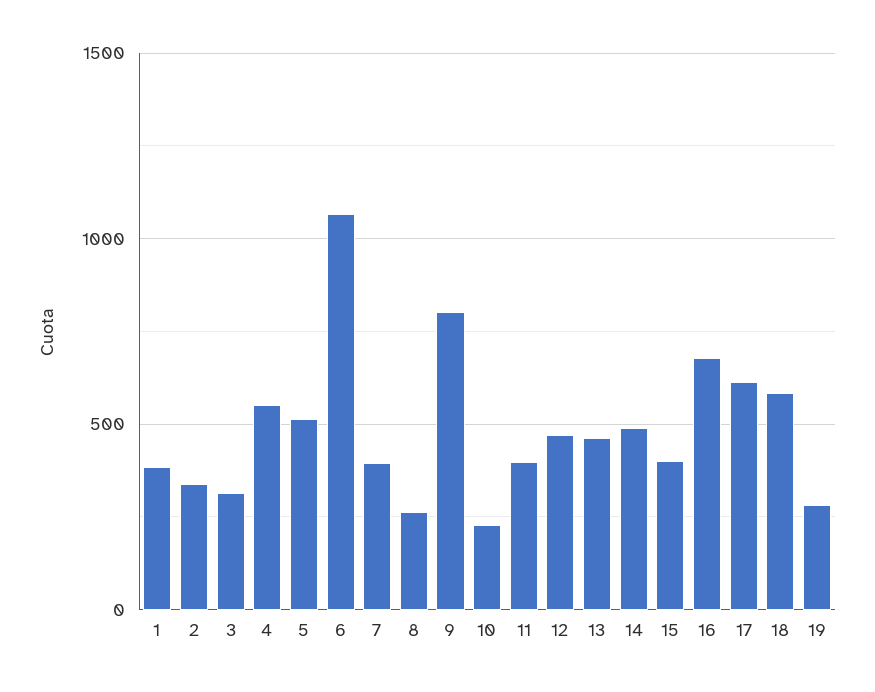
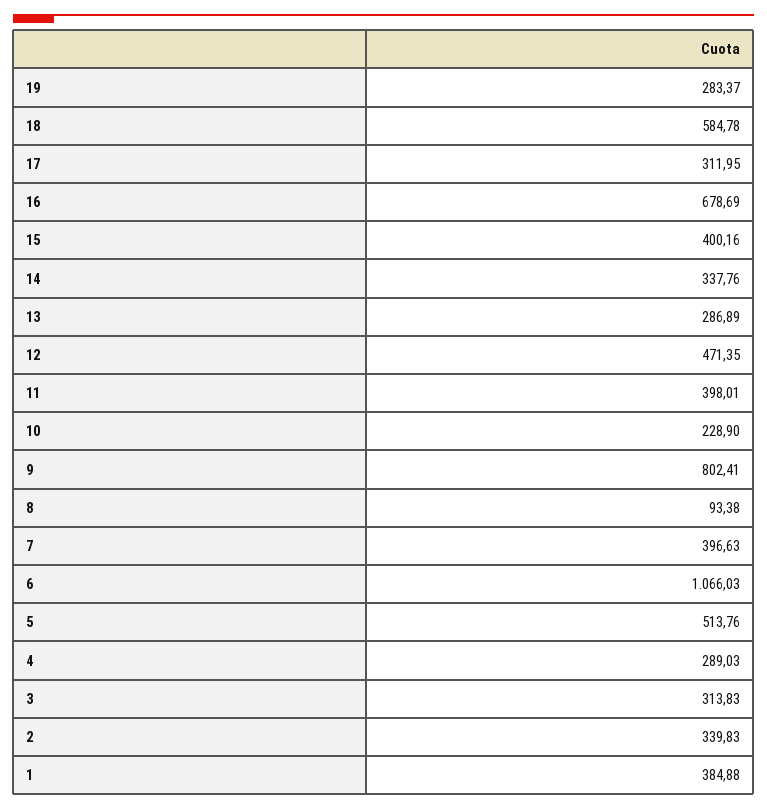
4: 550 -> 289.03
8: 250 -> 93.38
13: 450 -> 286.89
14: 500 -> 337.76
17: 600 -> 311.95

